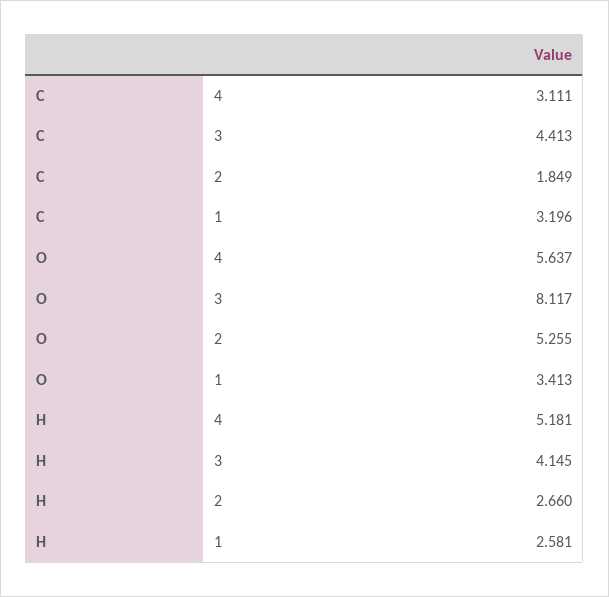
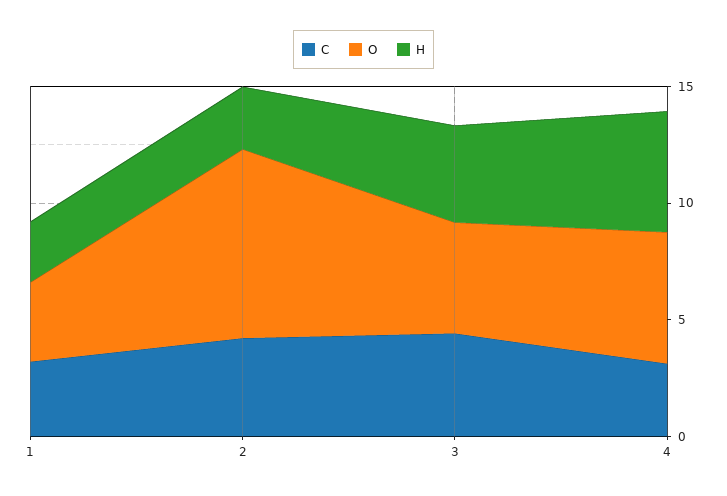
C, 2: 1.849 -> 4
O, 3: 8.117 -> 5
O, 2: 5.255 -> 8

